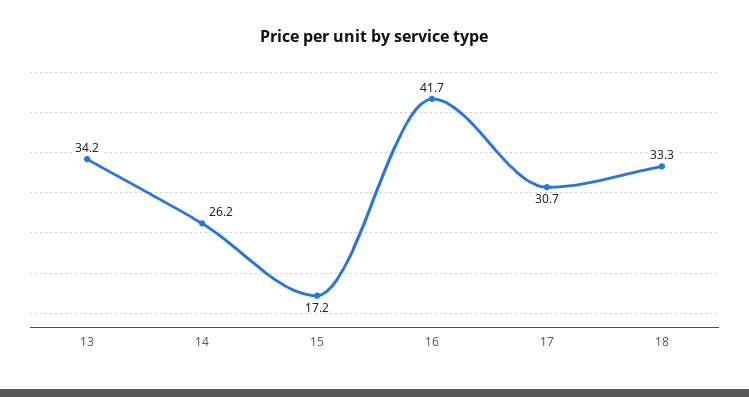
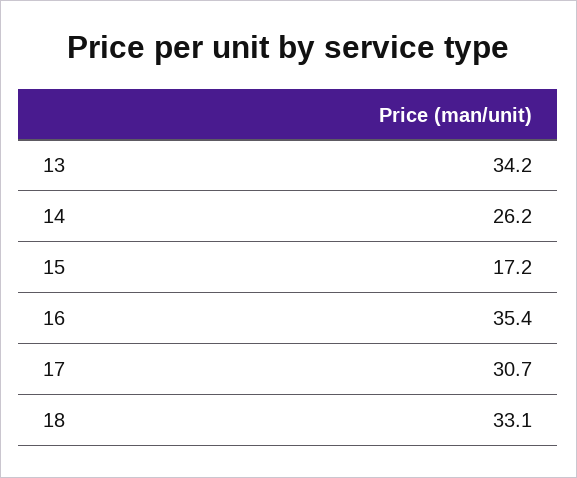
16: 41.7 -> 35.4
18: 33.3 -> 33.1

